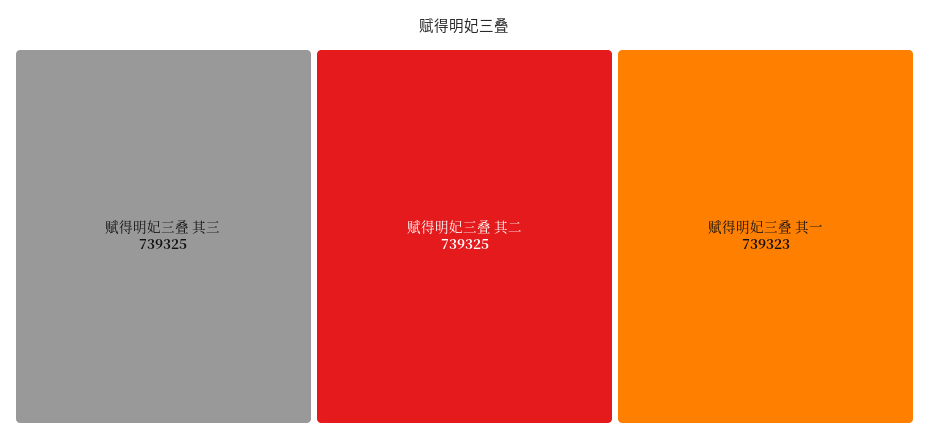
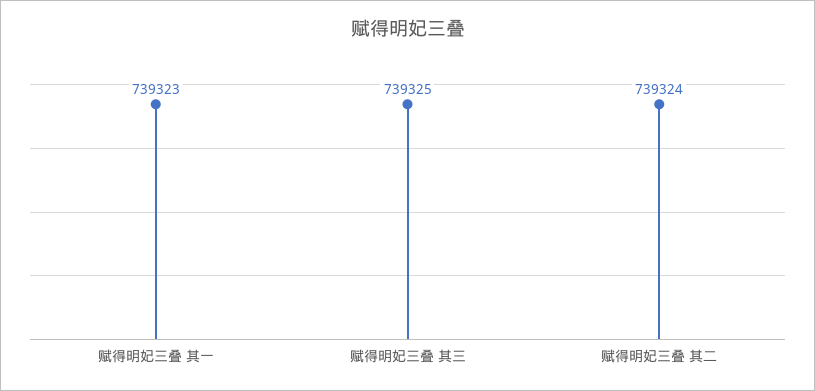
赋得明妃三叠 其二: 739325 -> 739324

